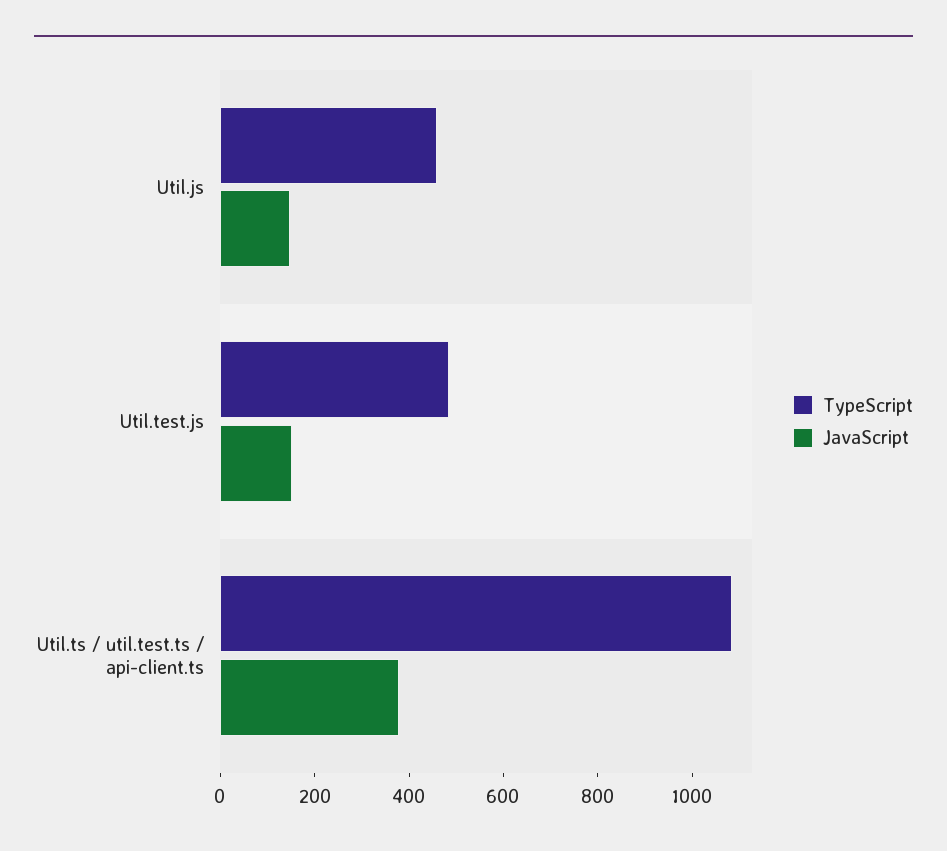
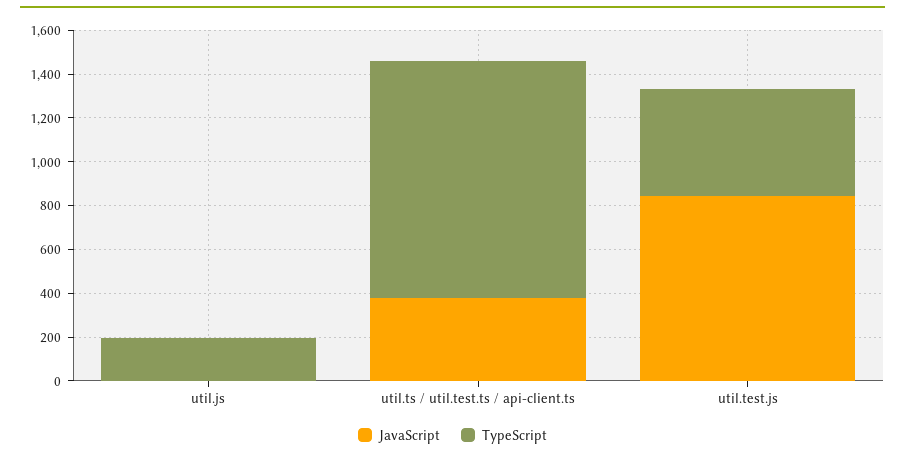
TypeScript, Util.js: 450 -> 200
JavaScript, Util.js: 150 -> 0
JavaScript, Util.test.js: 150 -> 850

